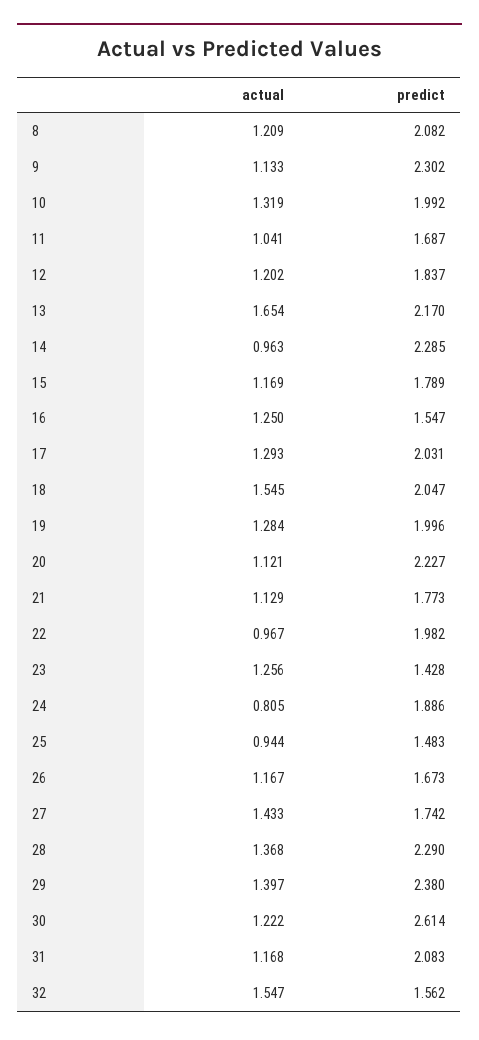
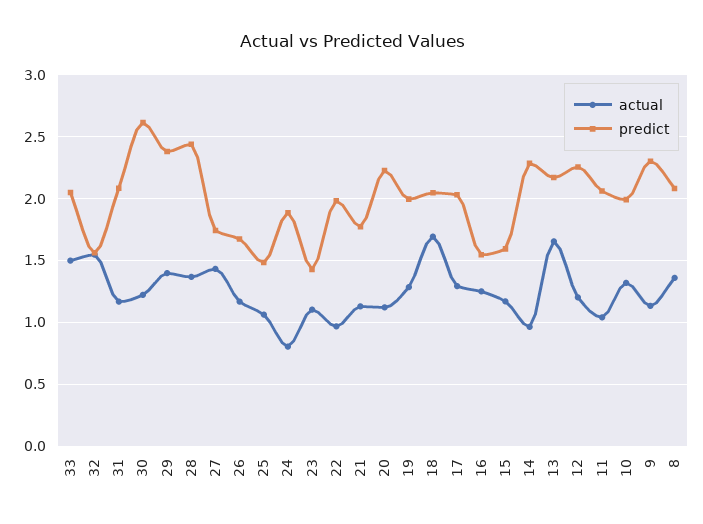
actual, 8: 1.209 -> 1.35
predict, 11: 1.687 -> 2.05
predict, 12: 1.837 -> 2.25
predict, 15: 1.789 -> 1.6
actual, 18: 1.545 -> 1.7
actual, 23: 1.256 -> 1.1
actual, 25: 0.944 -> 1.05
predict, 28: 2.29 -> 2.45
actual, 33: none -> 1.5
predict, 33: none -> 2.05

